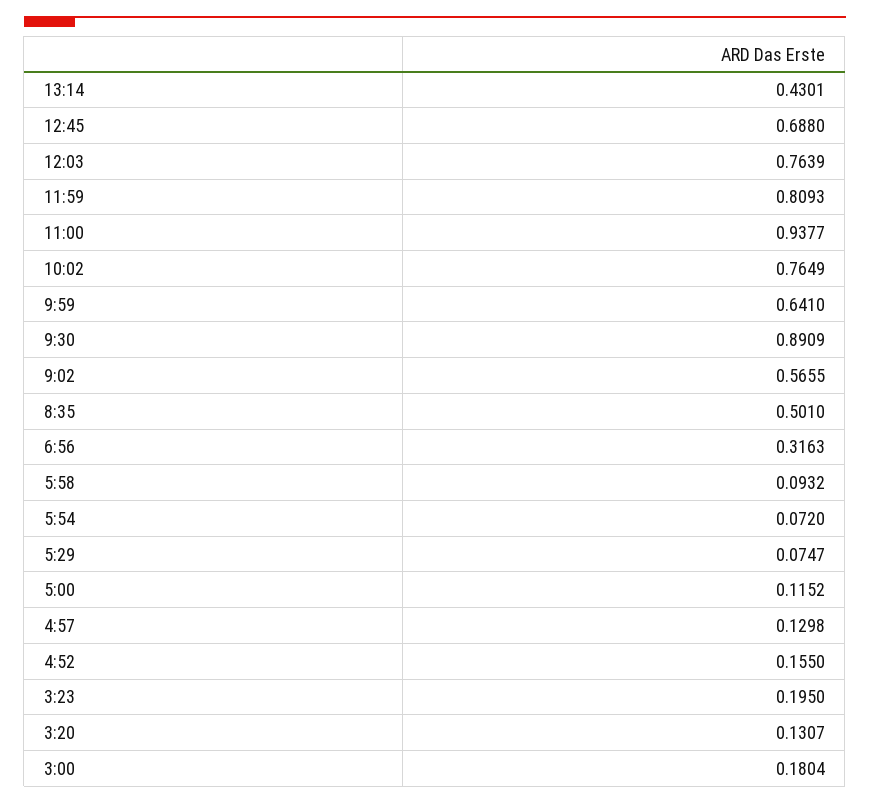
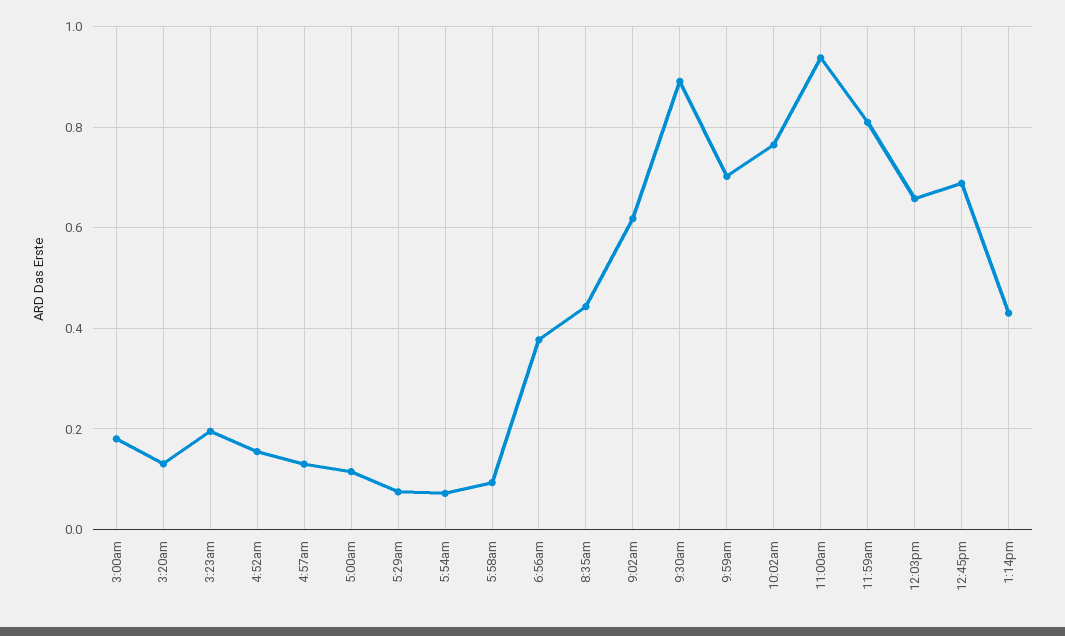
12:03: 0.7639 -> 0.66
9:59: 0.641 -> 0.7
9:02: 0.5655 -> 0.62
8:35: 0.501 -> 0.44
6:56: 0.3163 -> 0.38

